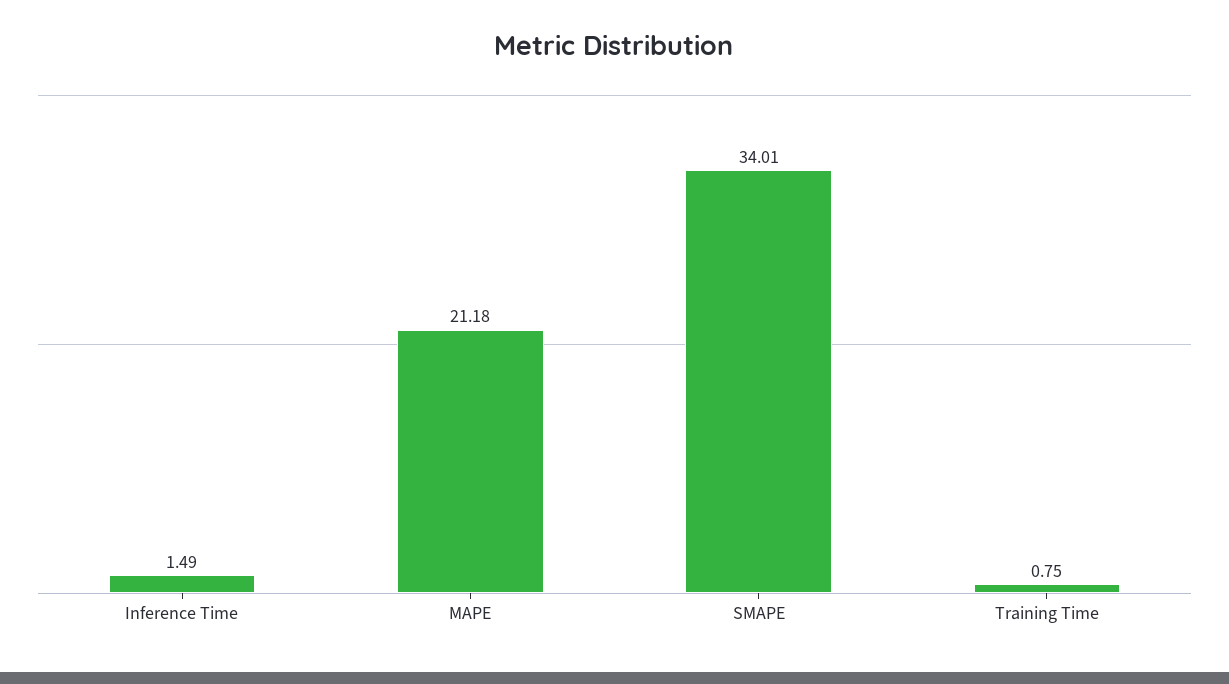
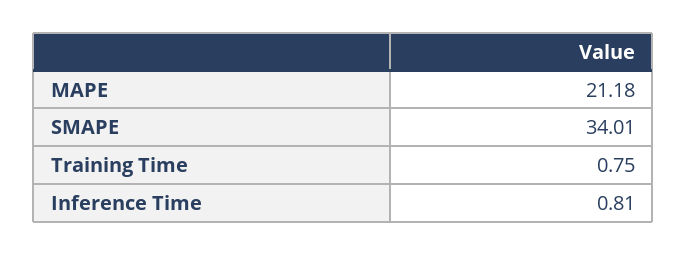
Inference Time: 1.49 -> 0.81

